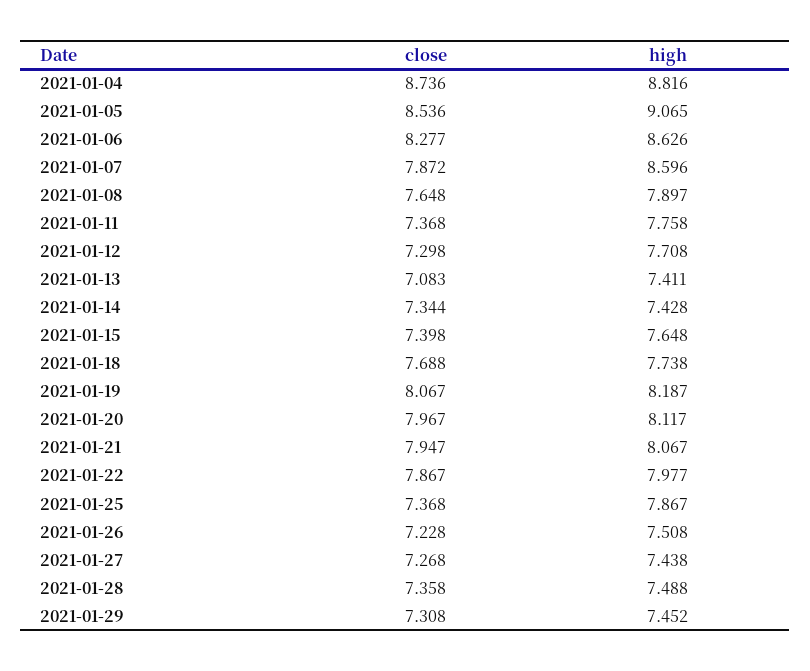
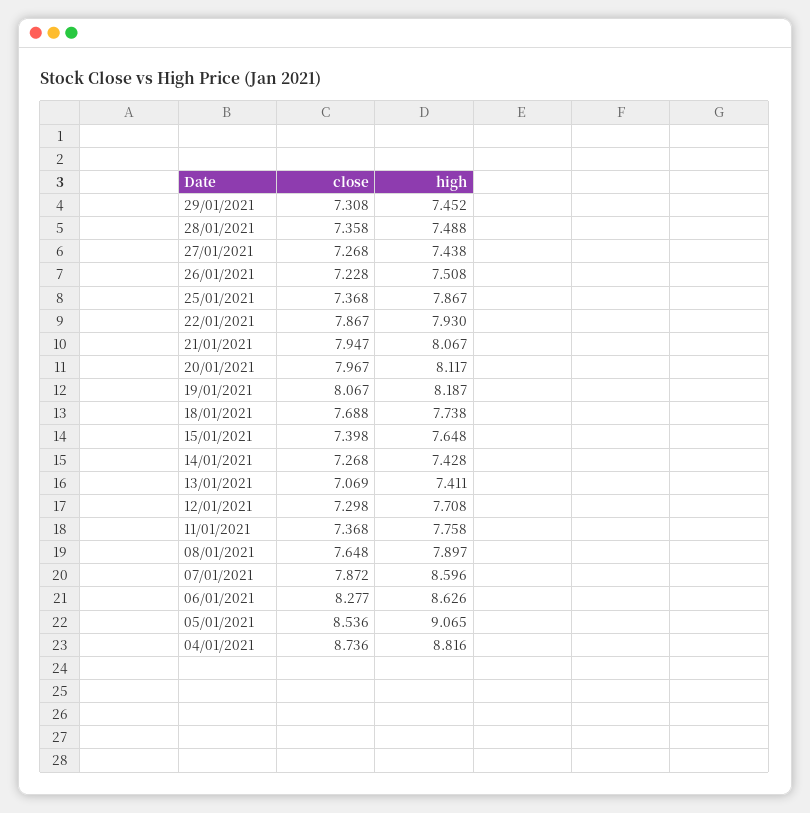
close, 2021-01-13: 7.083 -> 7.069
close, 2021-01-14: 7.344 -> 7.268
high, 2021-01-22: 7.977 -> 7.93

